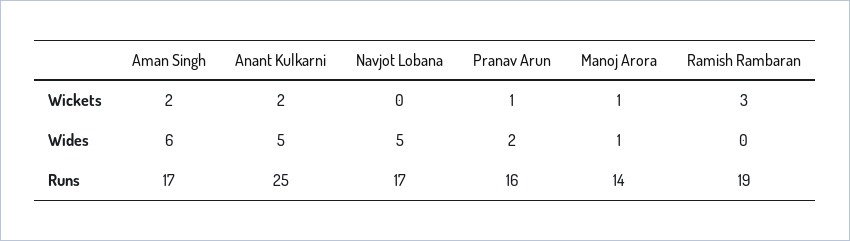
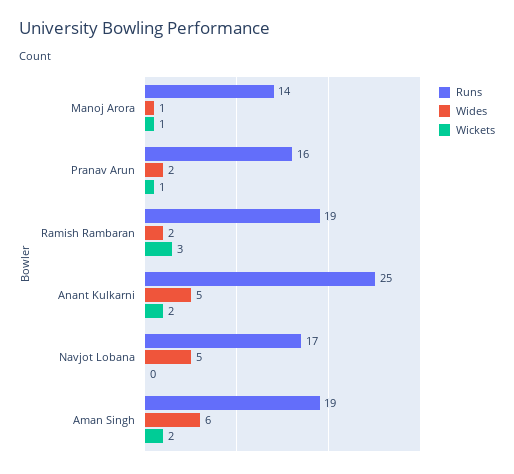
Wides, Ramish Rambaran: 0 -> 2
Runs, Aman Singh: 17 -> 19

